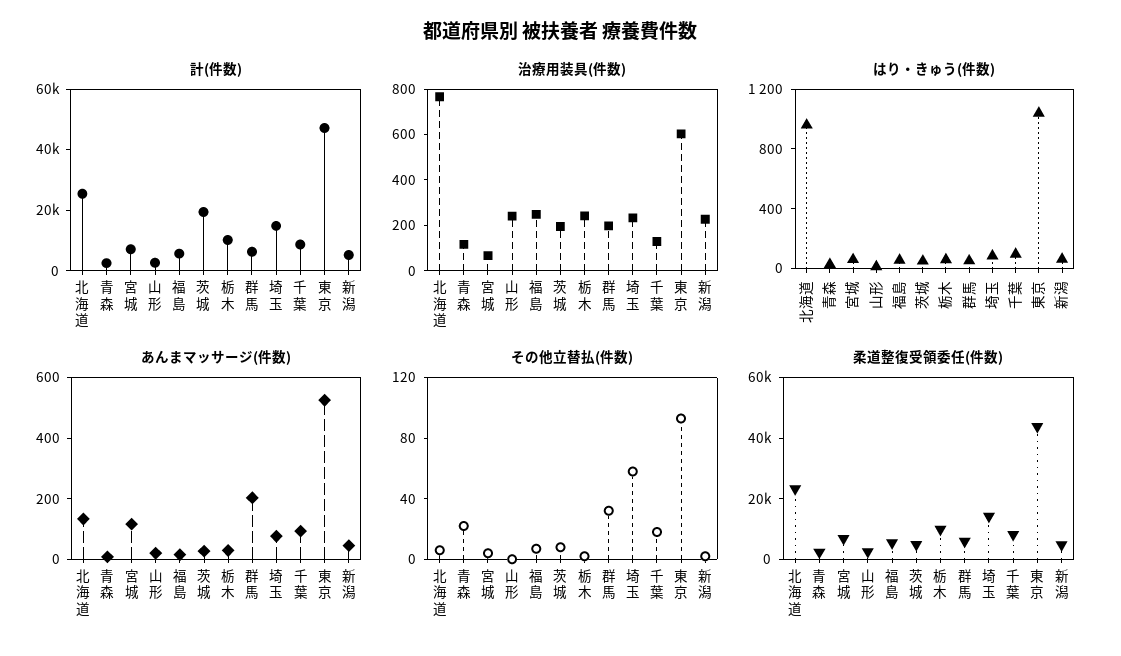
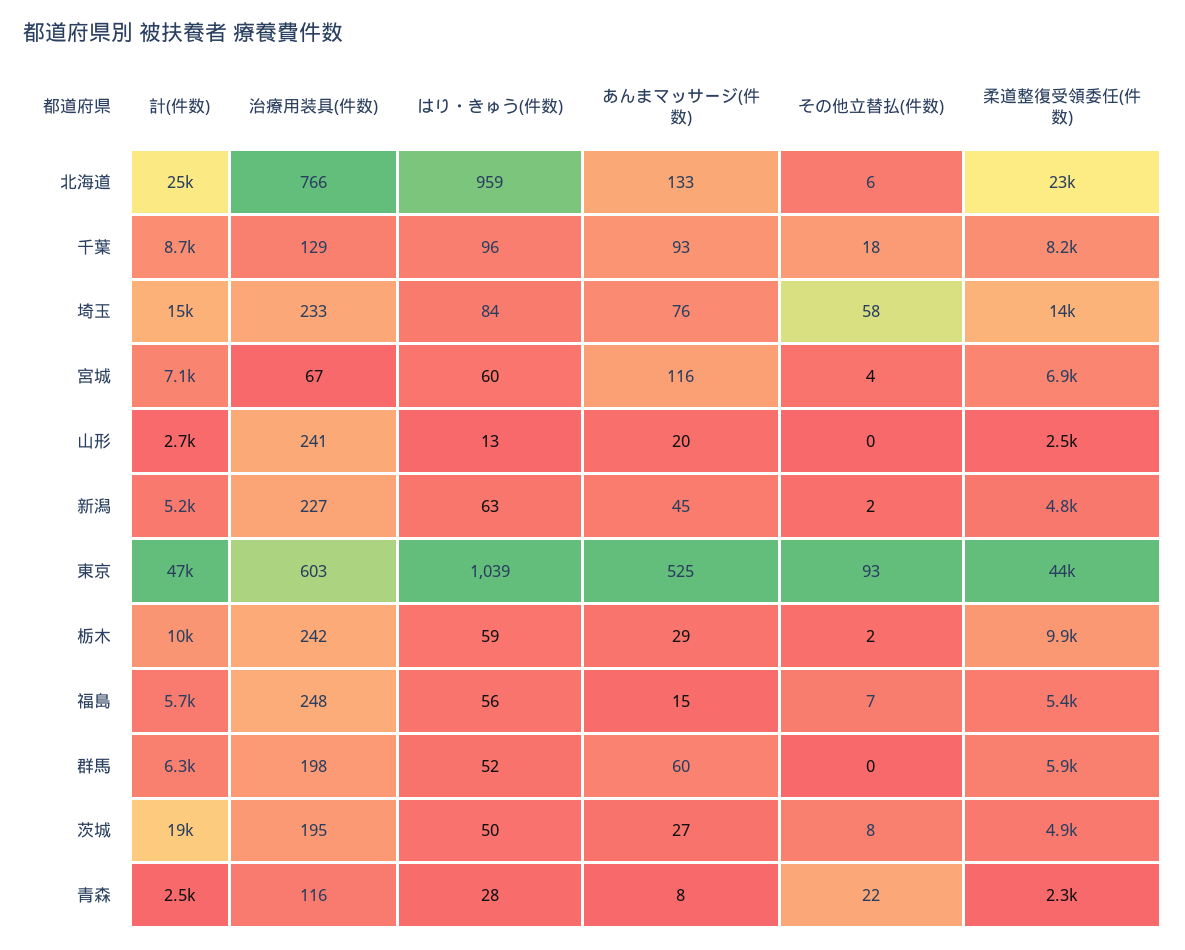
あんまマッサージ(件数), 群馬: 200 -> 60
その他立替払(件数), 群馬: 30 -> 0

